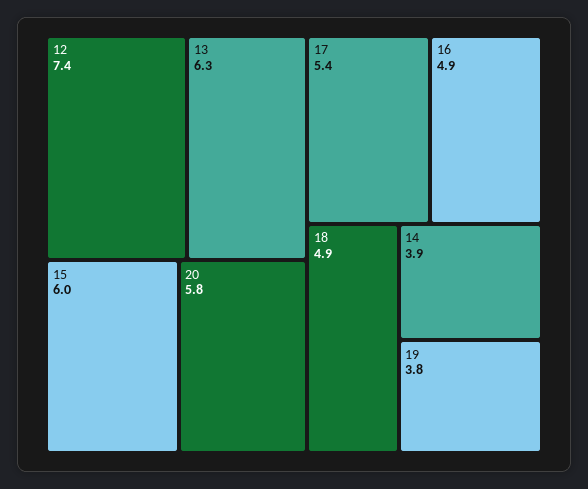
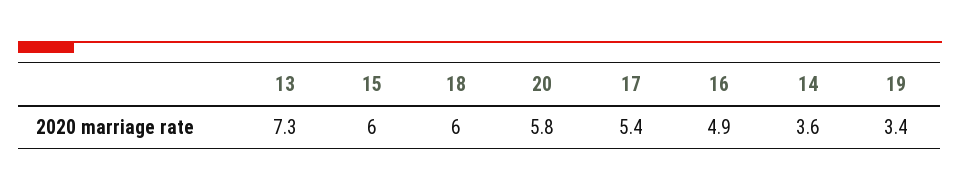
12: 7.4 -> none
13: 6.3 -> 7.3
18: 4.9 -> 6
14: 3.9 -> 3.6
19: 3.8 -> 3.4

